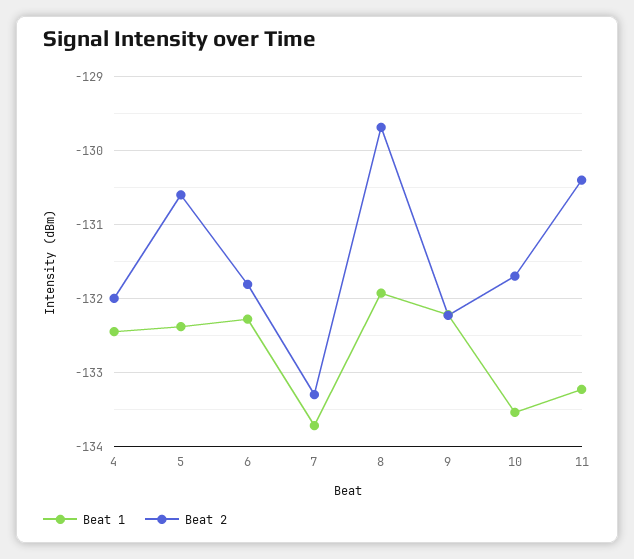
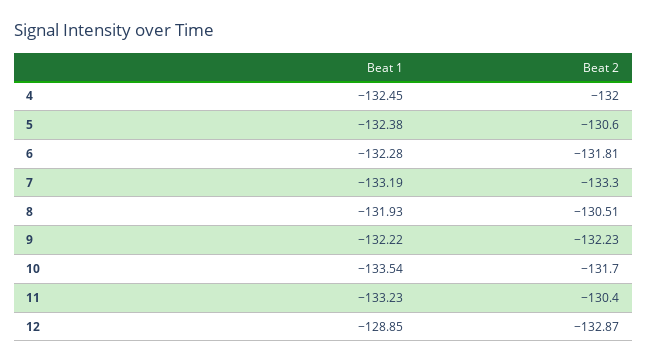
Beat 1, 7: -133.7 -> -133.19
Beat 2, 8: -129.7 -> -130.51
Beat 1, 12: none -> -128.85
Beat 2, 12: none -> -132.87

